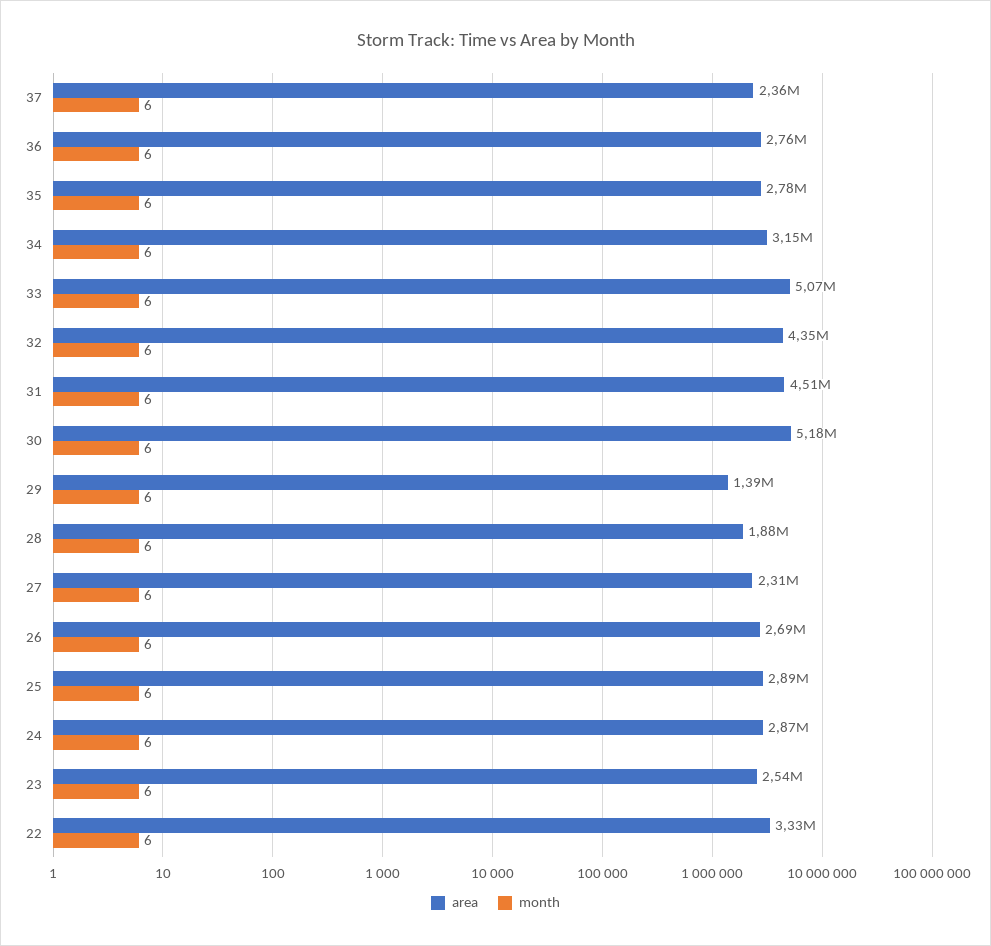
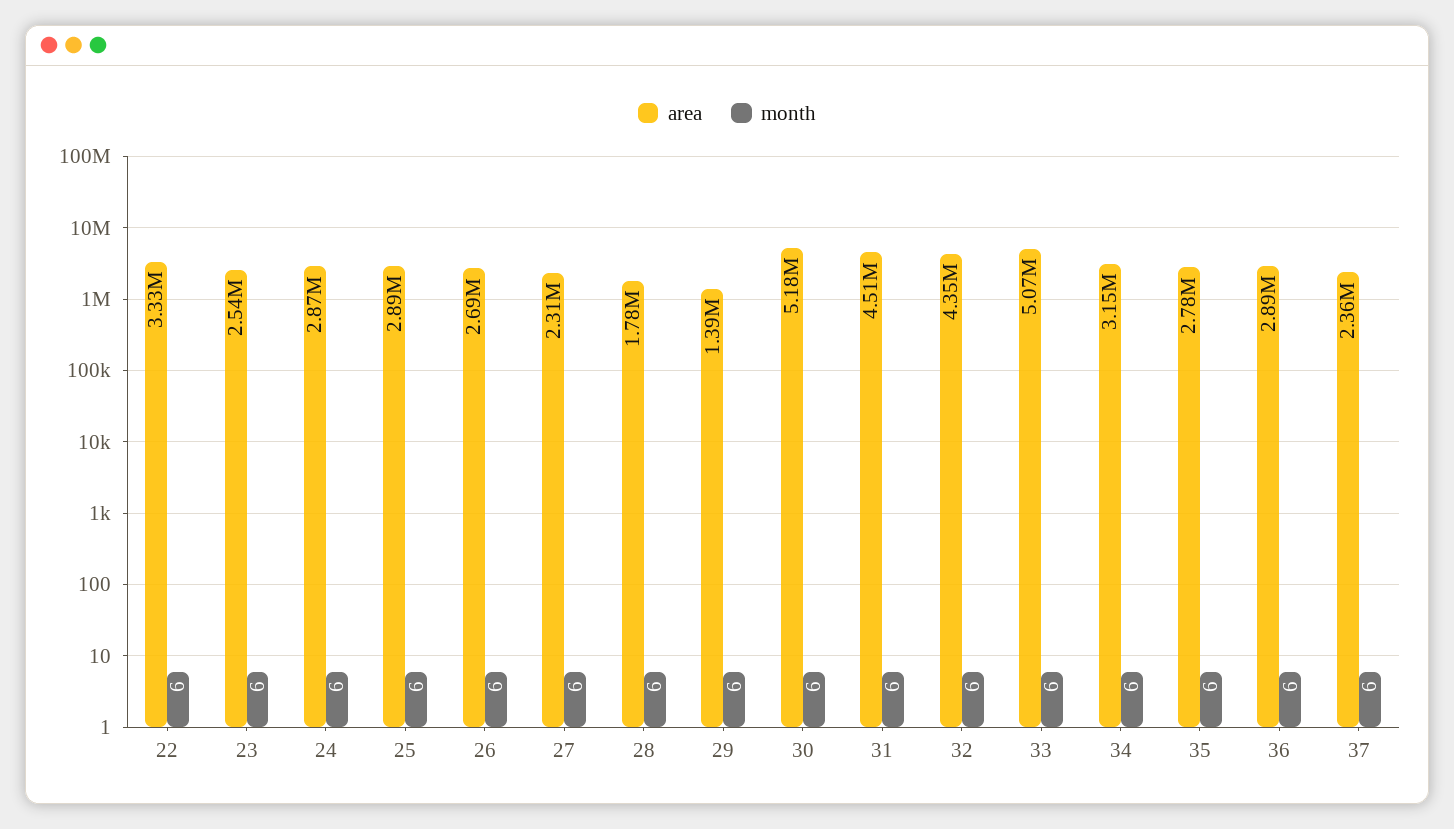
area, 36: 2760000 -> 2890000
area, 28: 1880000 -> 1780000

